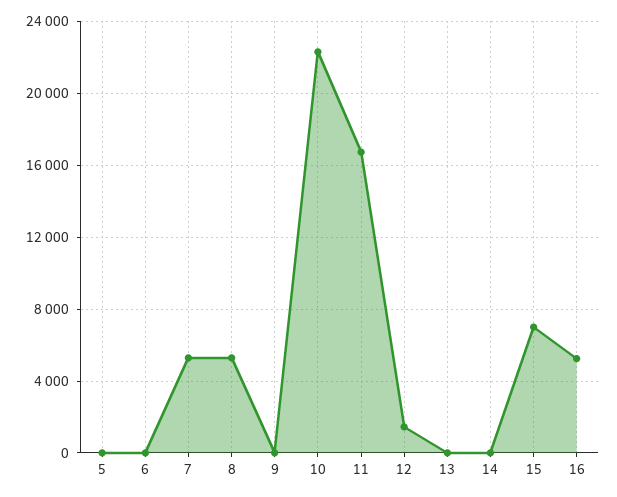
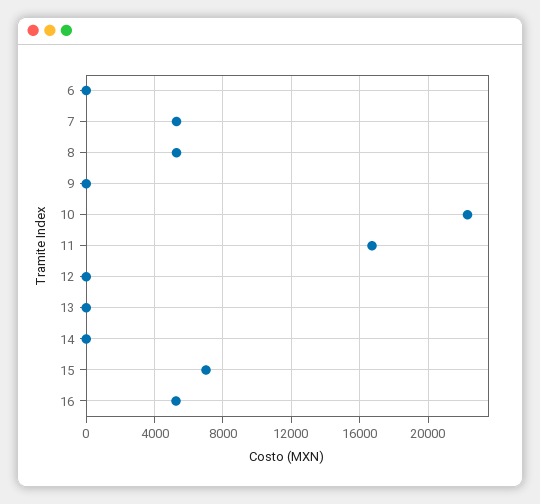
5: 0 -> none
12: 1500 -> 0

